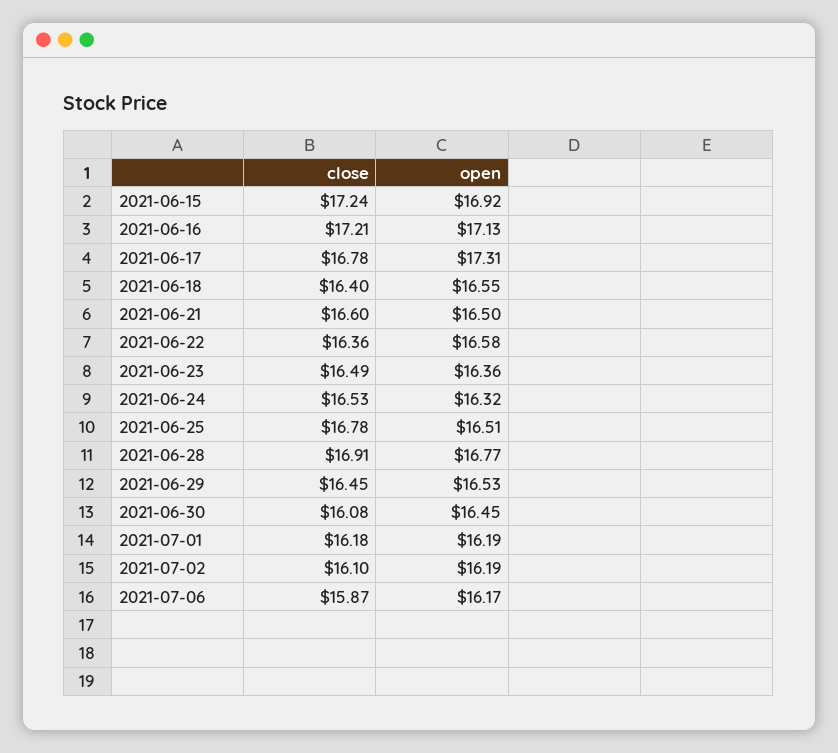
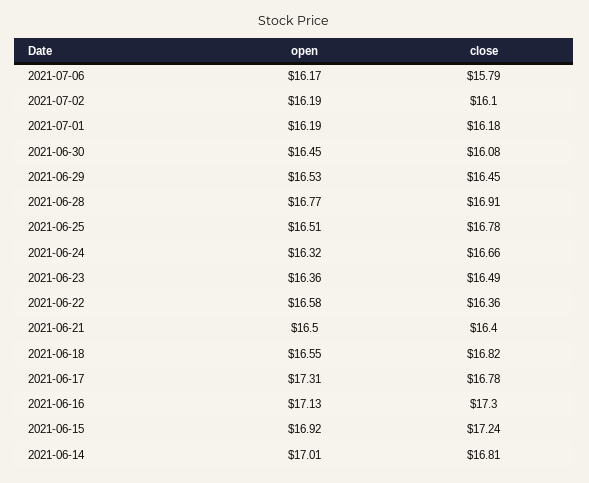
close, 2021-06-16: 17.21 -> 17.3
close, 2021-06-18: 16.4 -> 16.82
close, 2021-06-21: 16.6 -> 16.4
close, 2021-06-24: 16.53 -> 16.66
close, 2021-07-06: 15.87 -> 15.79
open, 2021-06-14: none -> 17.01
close, 2021-06-14: none -> 16.81

